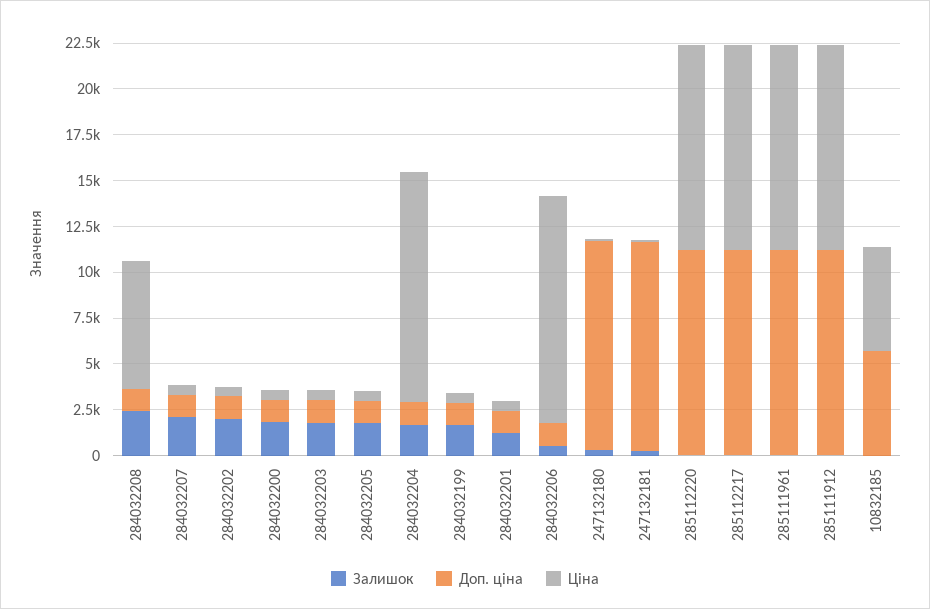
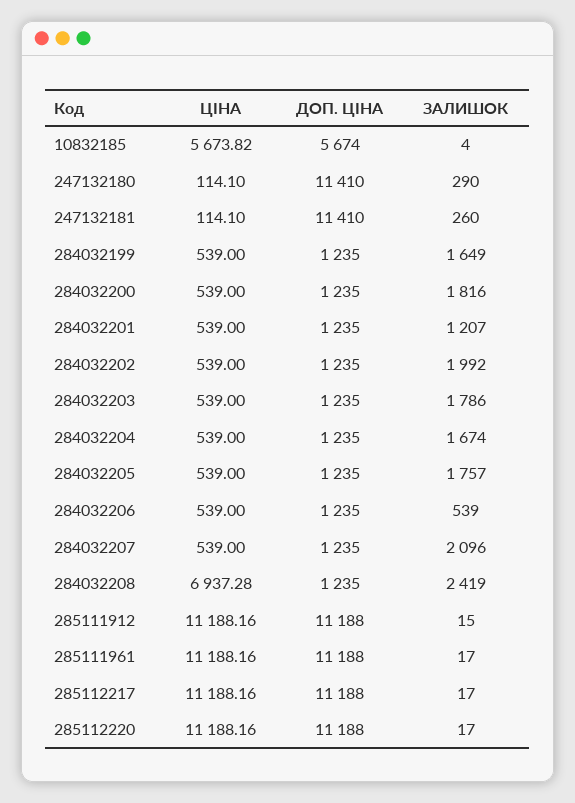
Ціна, 284032204: 12500 -> 539
Ціна, 284032206: 12500 -> 539

